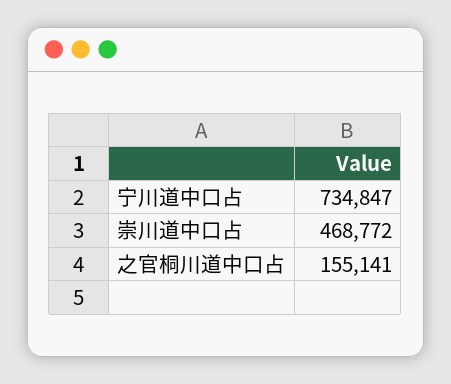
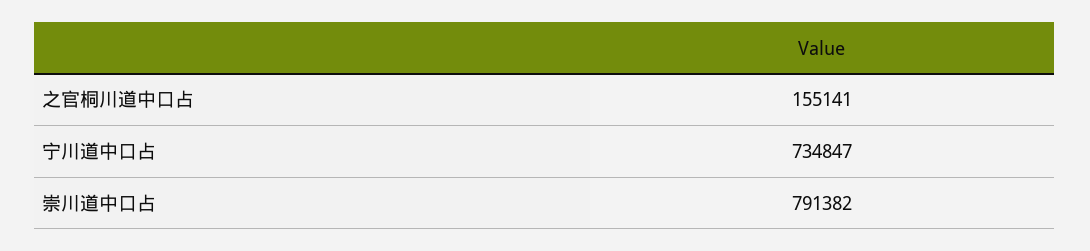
崇川道中口占: 468772 -> 791382

